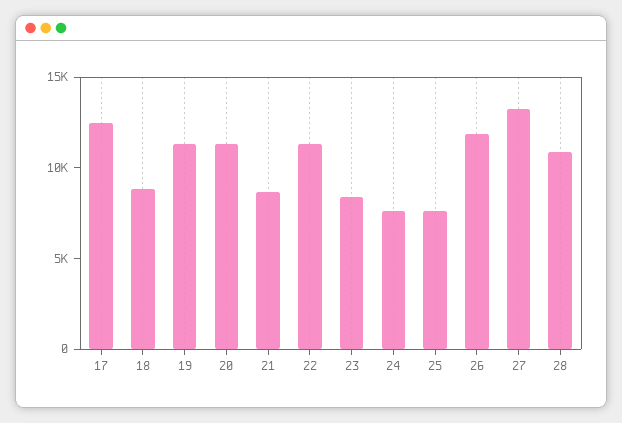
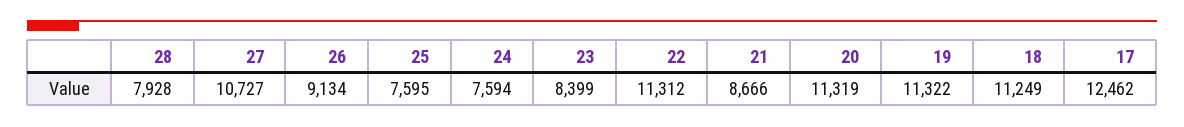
18: 9000 -> 11249
26: 12000 -> 9134
27: 13000 -> 10727
28: 11000 -> 7928

